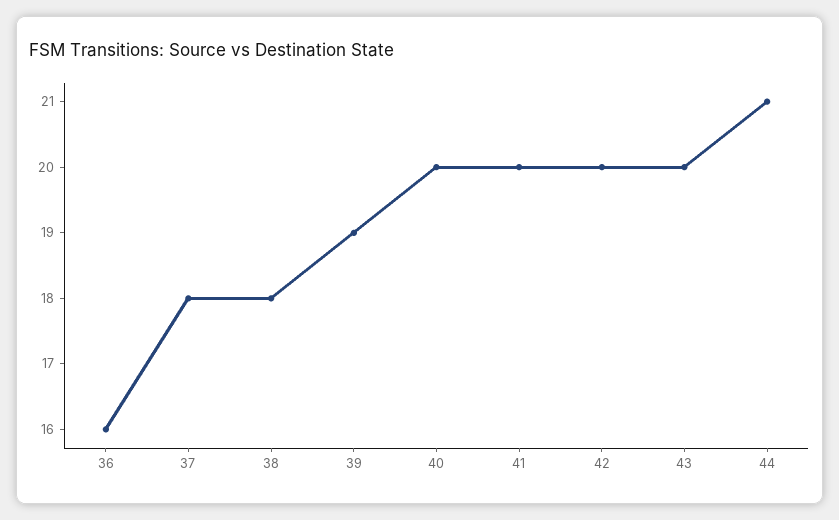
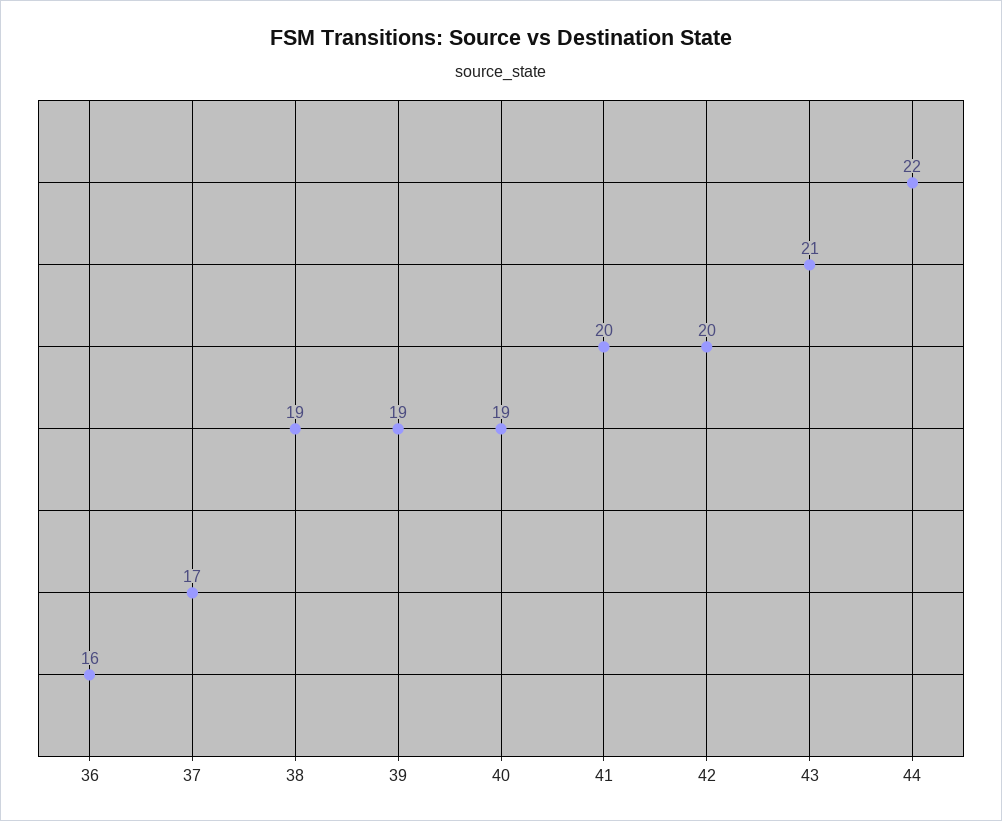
37: 18 -> 17
38: 18 -> 19
40: 20 -> 19
43: 20 -> 21
44: 21 -> 22

